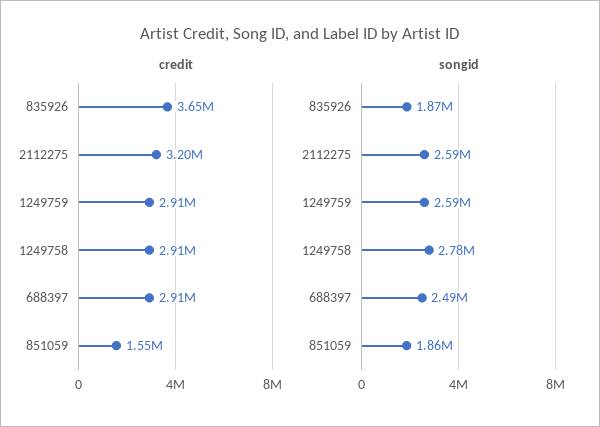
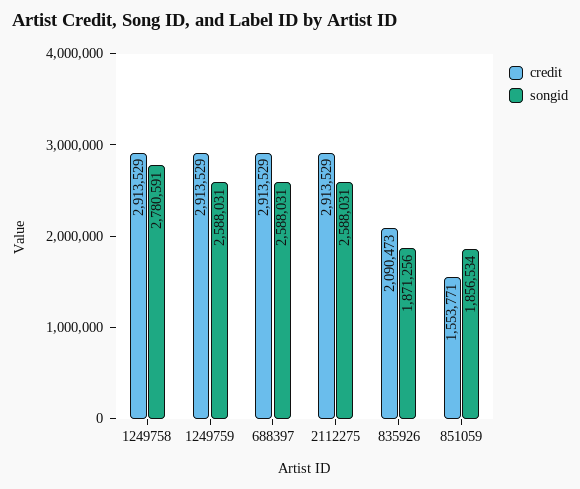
credit, 835926: 3650000 -> 2090473
credit, 2112275: 3200000 -> 2913529
songid, 688397: 2490000 -> 2588031

